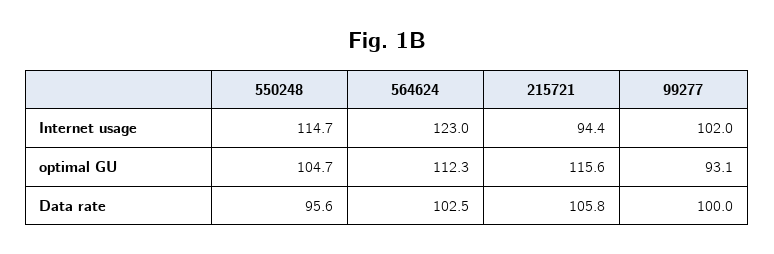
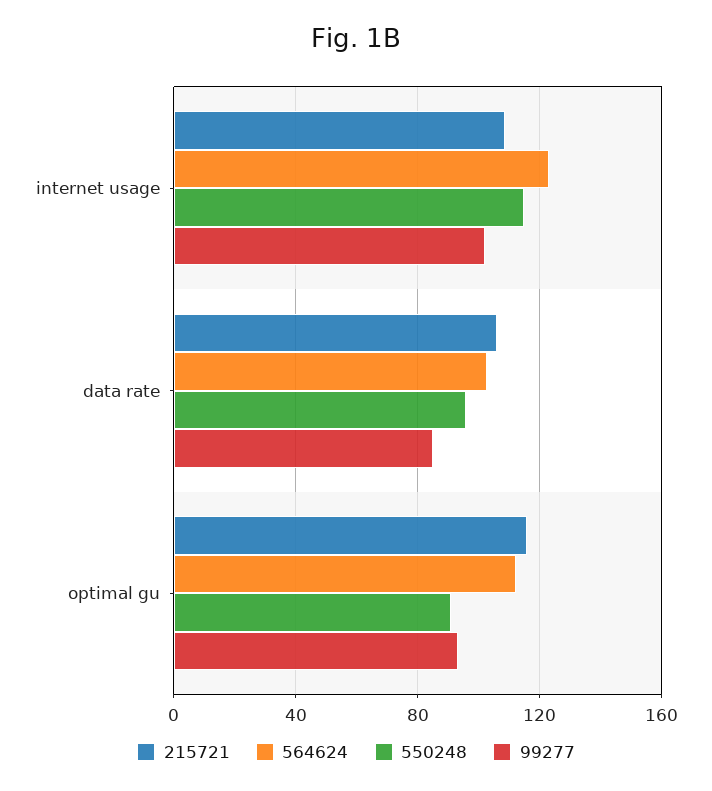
215721, Internet usage: 94.4 -> 110
550248, optimal GU: 104.7 -> 90
99277, Data rate: 100 -> 85

